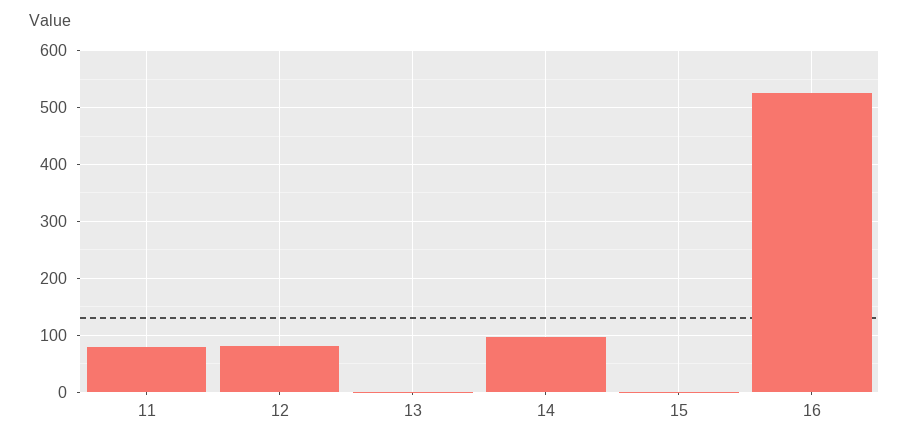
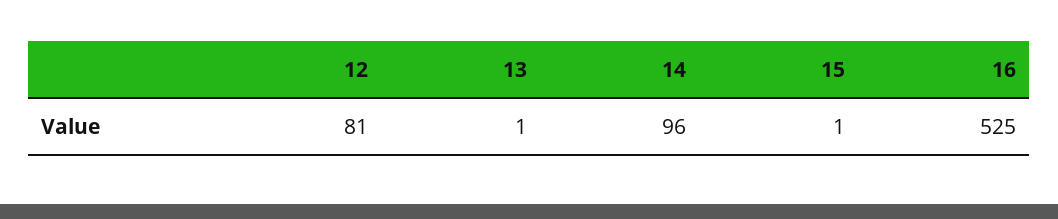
11: 80 -> none

